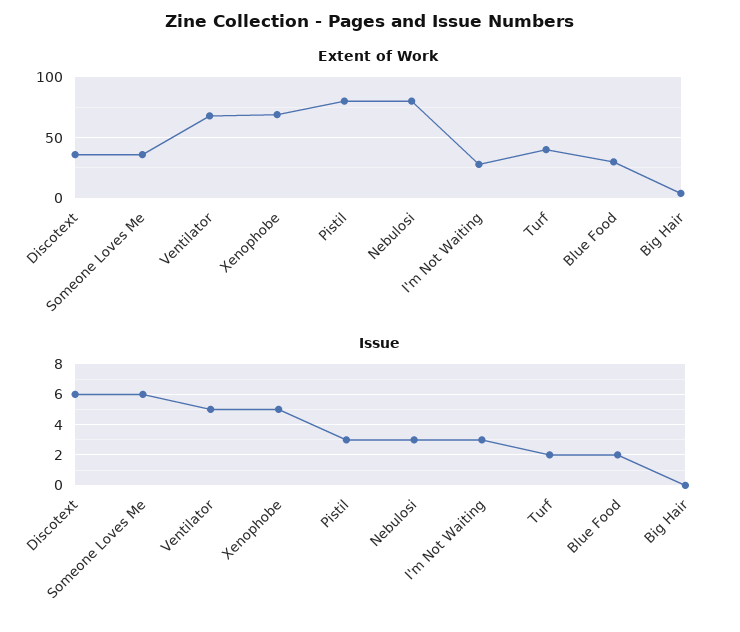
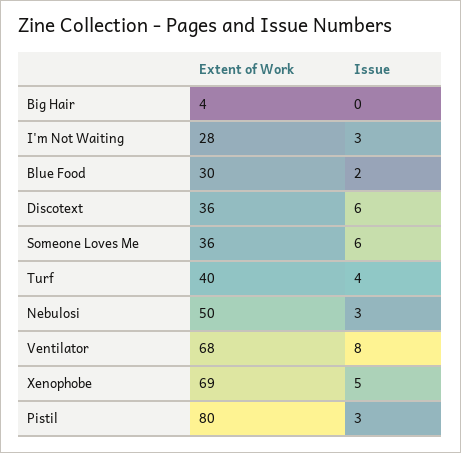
Extent of Work, Nebulosi: 80 -> 50
Issue, Ventilator: 5 -> 8
Issue, Turf: 2 -> 4

